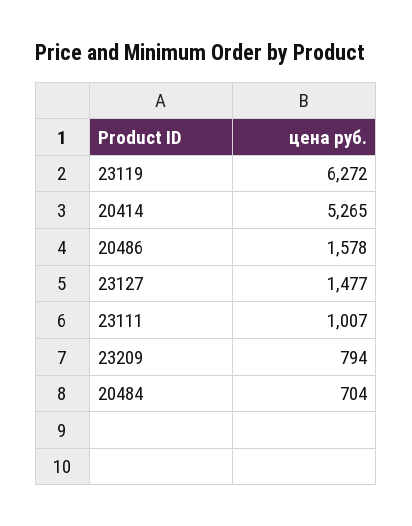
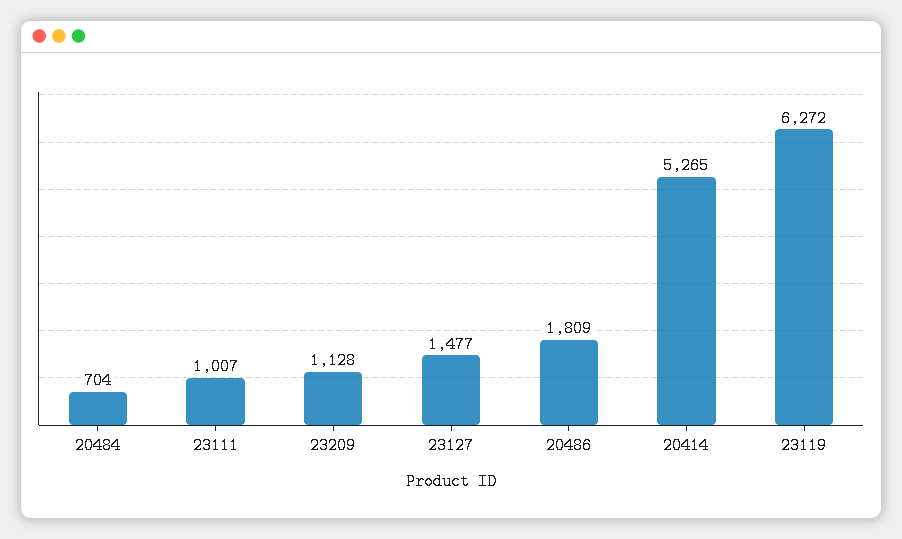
20486: 1578 -> 1809
23209: 794 -> 1128

